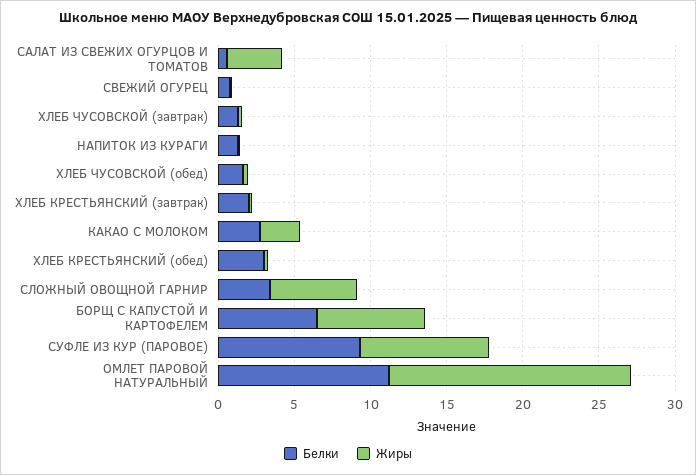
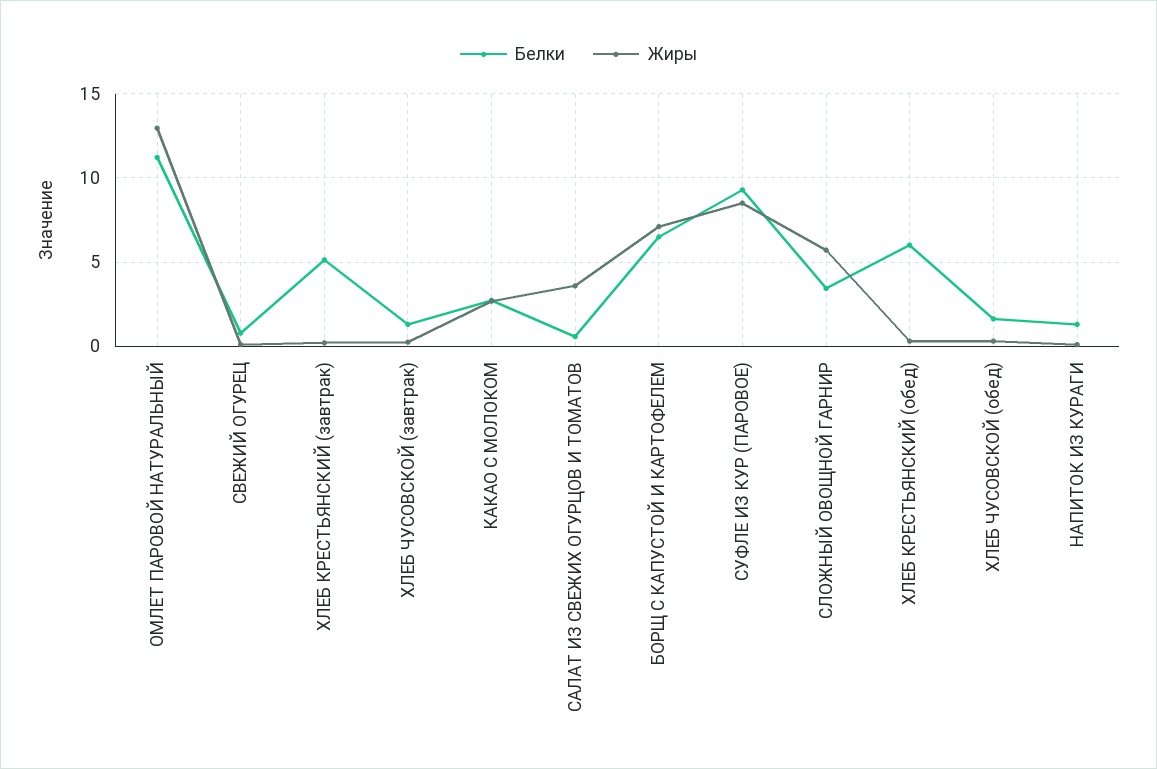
Белки, ХЛЕБ КРЕСТЬЯНСКИЙ (завтрак): 2 -> 5
Белки, ХЛЕБ КРЕСТЬЯНСКИЙ (обед): 3 -> 6
Жиры, ОМЛЕТ ПАРОВОЙ НАТУРАЛЬНЫЙ: 16 -> 13

